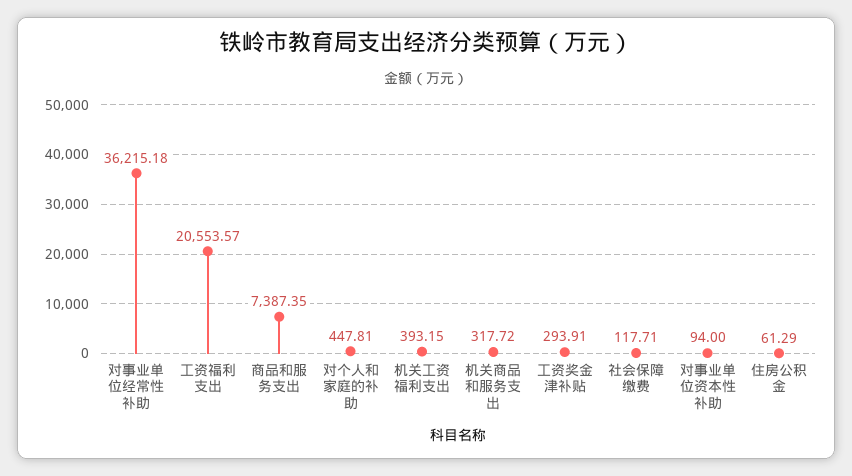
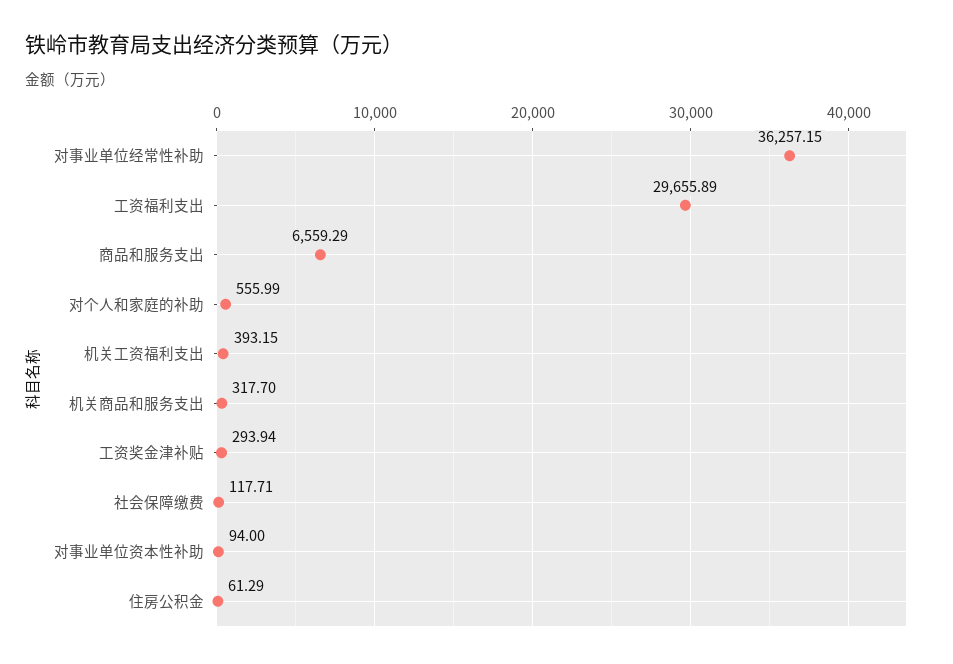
对事业单位经常性补助: 36215.18 -> 36257.15
工资福利支出: 20553.57 -> 29655.89
商品和服务支出: 7387.35 -> 6559.29
对个人和家庭的补助: 447.81 -> 555.99
机关商品和服务支出: 317.72 -> 317.7
工资奖金津补贴: 293.91 -> 293.94

